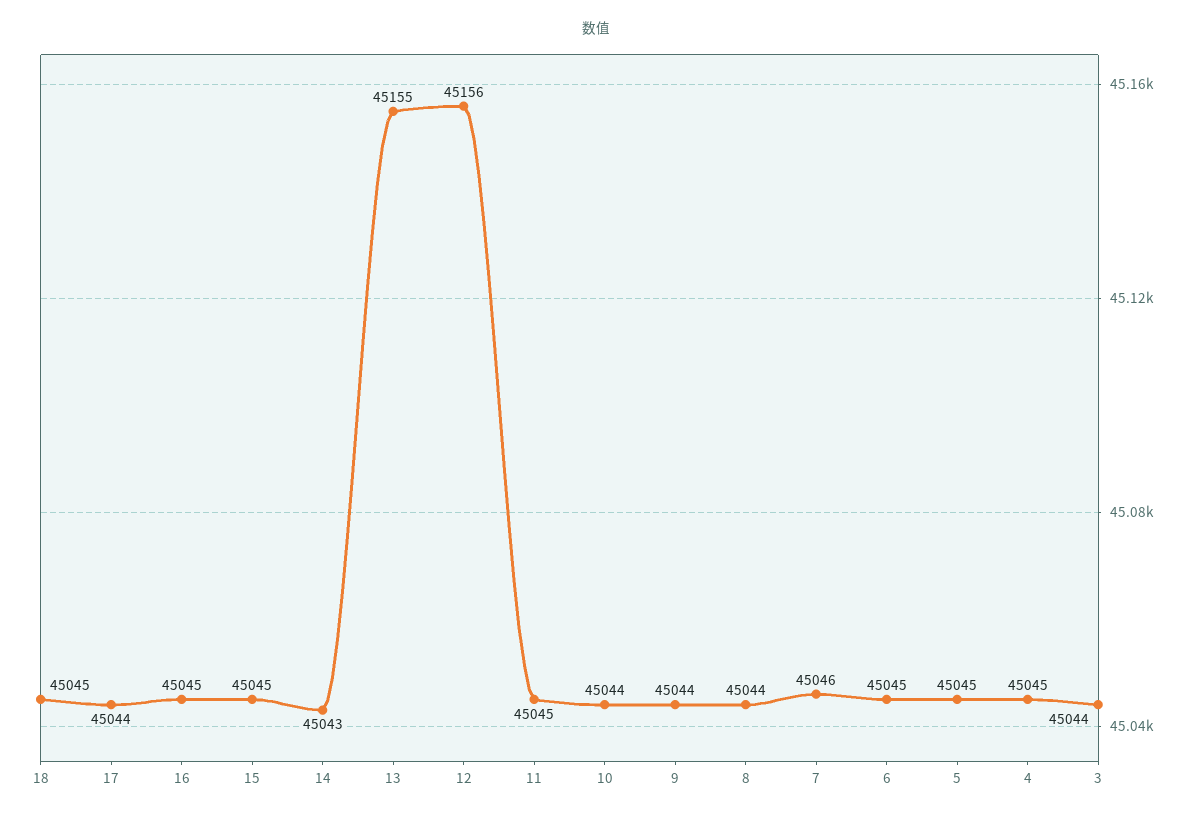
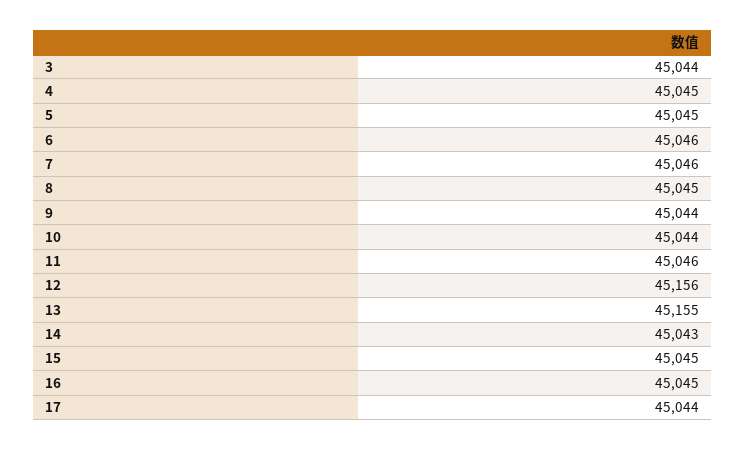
18: 45045 -> none
11: 45045 -> 45046
8: 45044 -> 45045
6: 45045 -> 45046

